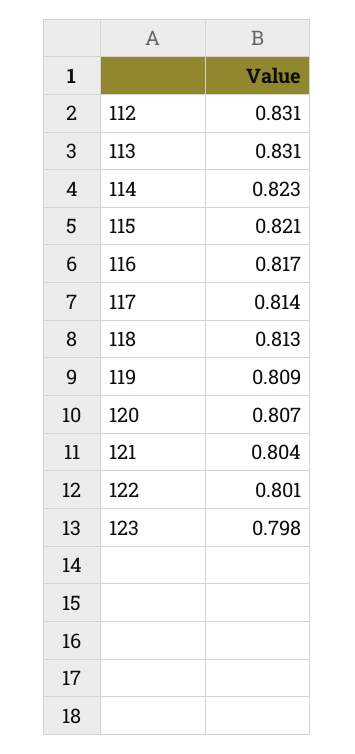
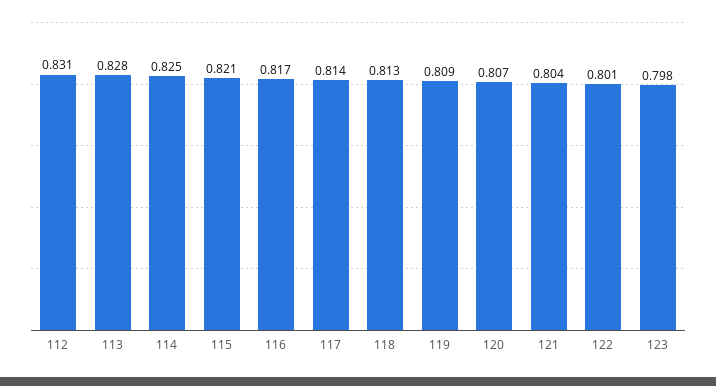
113: 0.831 -> 0.828
114: 0.823 -> 0.825

